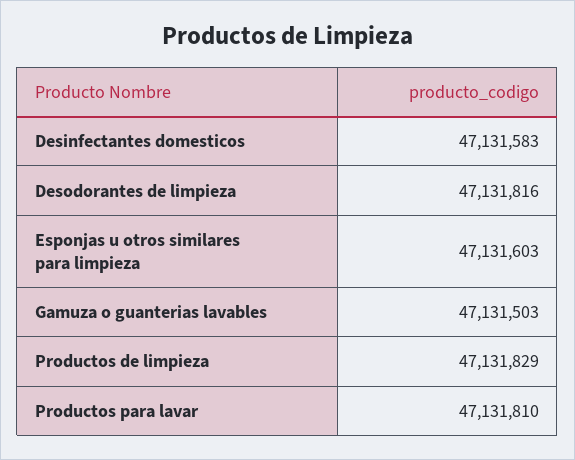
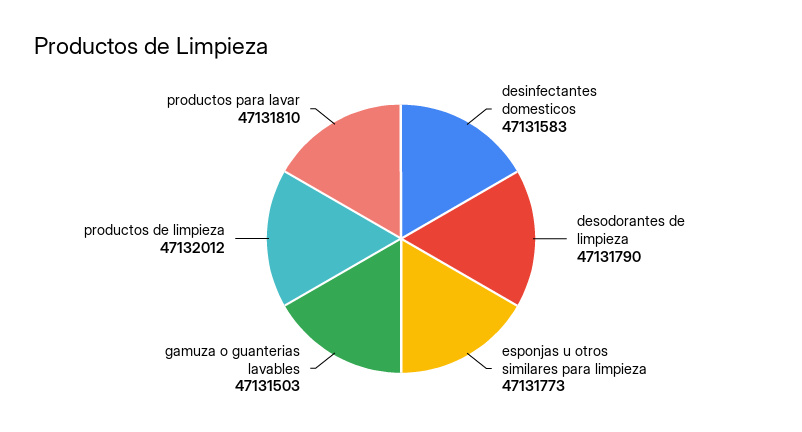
Desodorantes de limpieza: 47131816 -> 47131790
Esponjas u otros similares para limpieza: 47131603 -> 47131773
Productos de limpieza: 47131829 -> 47132012

